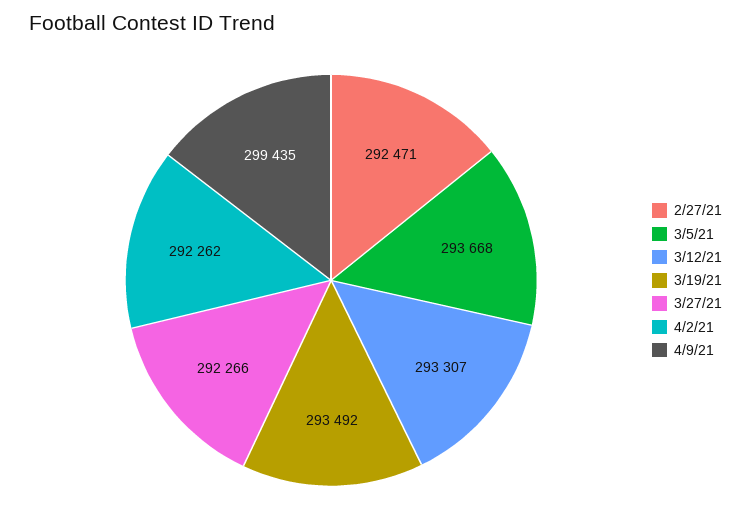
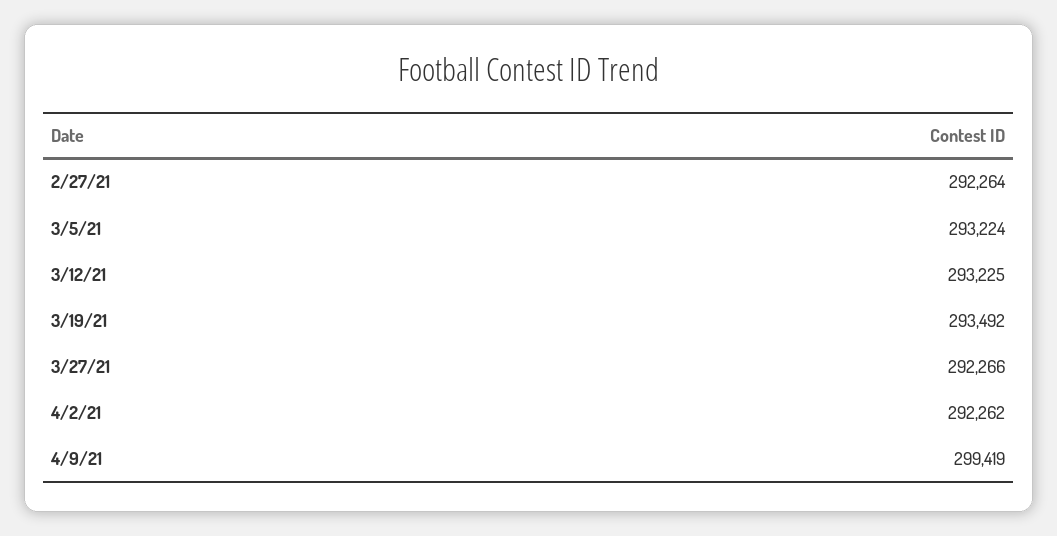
2/27/21: 292471 -> 292264
3/5/21: 293668 -> 293224
3/12/21: 293307 -> 293225
4/9/21: 299435 -> 299419

